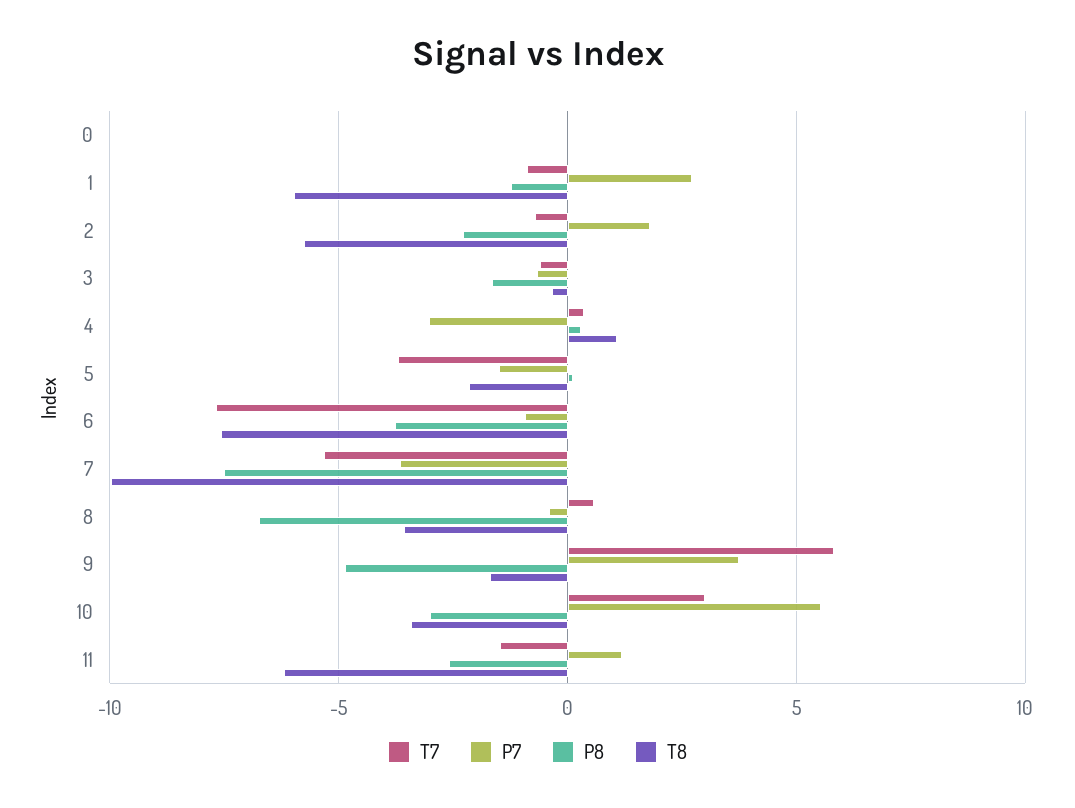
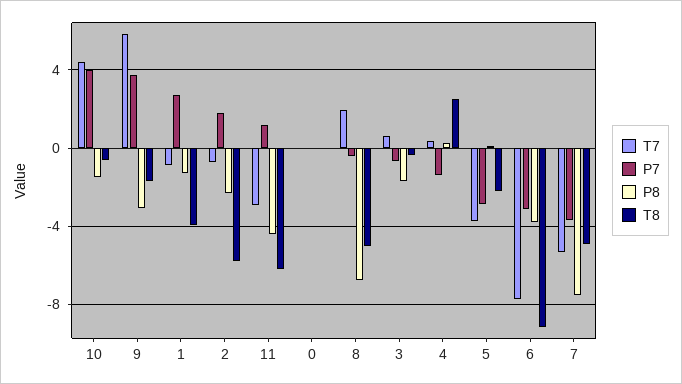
T8, 1: -6 -> -4
T7, 3: -0.5 -> 0.5
P7, 4: -3 -> -1.5
T8, 4: 1 -> 2.5
P7, 5: -1.5 -> -3
P7, 6: -1 -> -3
T8, 6: -7.5 -> -9
T8, 7: -10 -> -5
T7, 8: 0.5 -> 2
T8, 8: -3.5 -> -5
P8, 9: -5 -> -3
T7, 10: 3 -> 4.5
P7, 10: 5.5 -> 4
P8, 10: -3 -> -1.5
T8, 10: -3.5 -> -0.5
T7, 11: -1.5 -> -3
P8, 11: -2.5 -> -4.5

